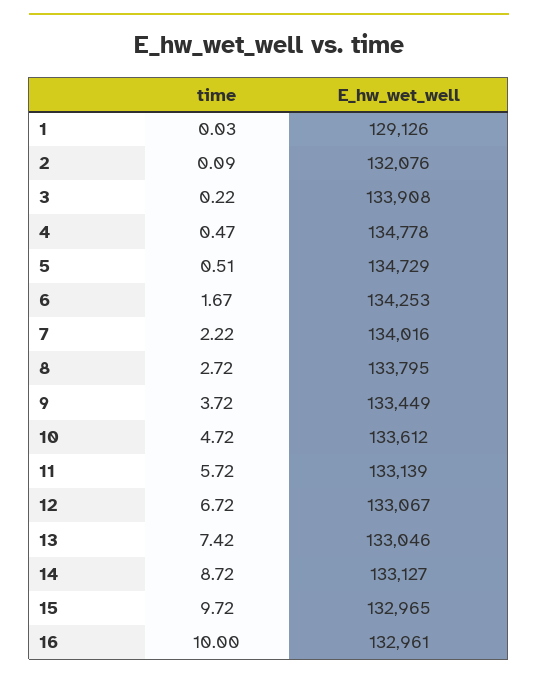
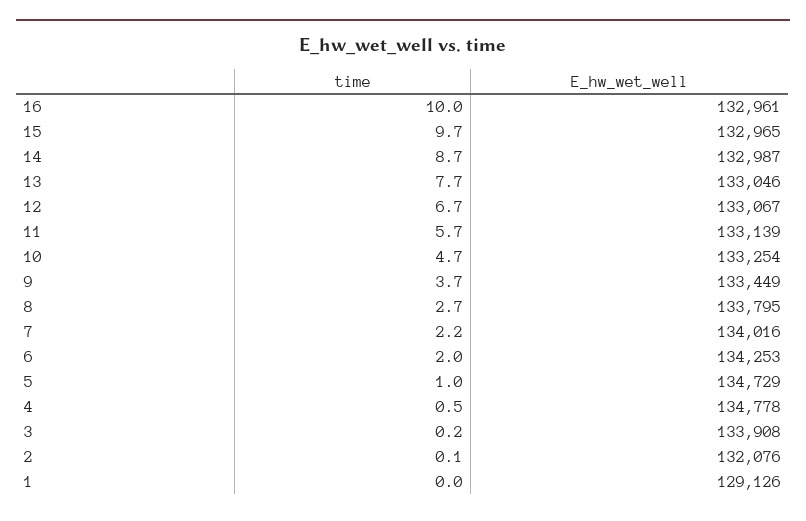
time, 5: 0.51 -> 1
time, 6: 1.67 -> 2
E_hw_wet_well, 10: 133612 -> 133254
time, 13: 7.42 -> 7.7
E_hw_wet_well, 14: 133127 -> 132987

